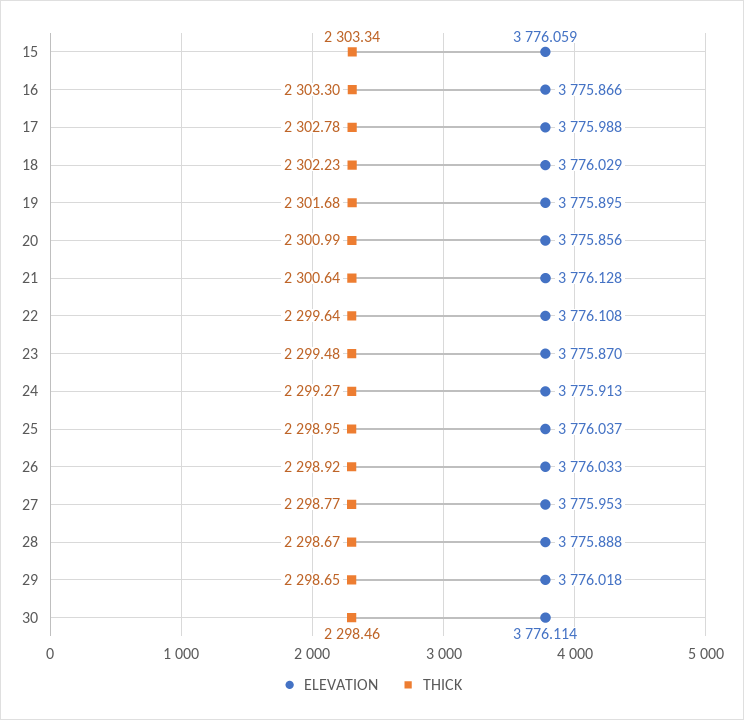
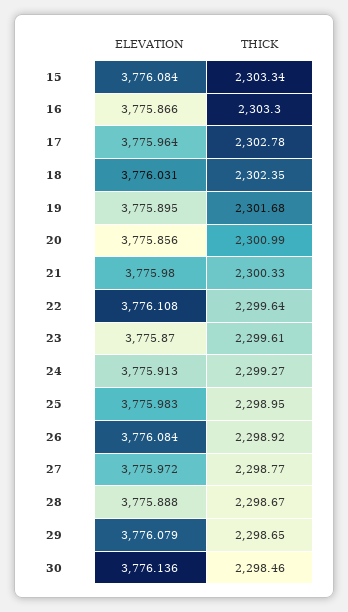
ELEVATION, 15: 3776.059 -> 3776.084
ELEVATION, 17: 3775.988 -> 3775.964
ELEVATION, 18: 3776.029 -> 3776.031
THICK, 18: 2302.23 -> 2302.35
ELEVATION, 21: 3776.128 -> 3775.98
THICK, 21: 2300.64 -> 2300.33
THICK, 23: 2299.48 -> 2299.61
ELEVATION, 25: 3776.037 -> 3775.983
ELEVATION, 26: 3776.033 -> 3776.084
ELEVATION, 27: 3775.953 -> 3775.972
ELEVATION, 29: 3776.018 -> 3776.079
ELEVATION, 30: 3776.114 -> 3776.136

